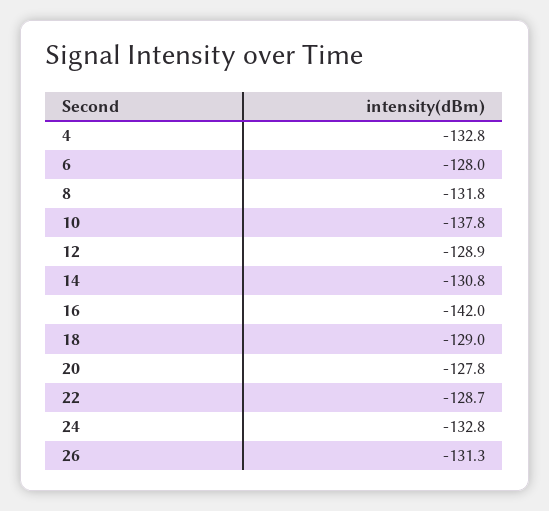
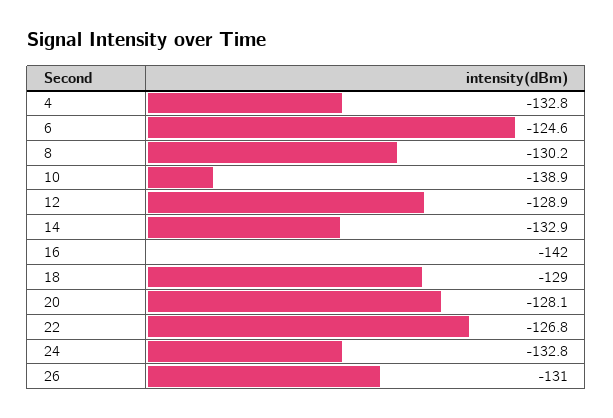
6: -128 -> -124.6
8: -131.8 -> -130.2
10: -137.8 -> -138.9
14: -130.8 -> -132.9
20: -127.8 -> -128.1
22: -128.7 -> -126.8
26: -131.3 -> -131

